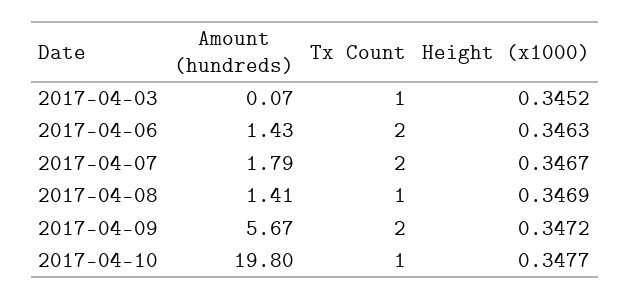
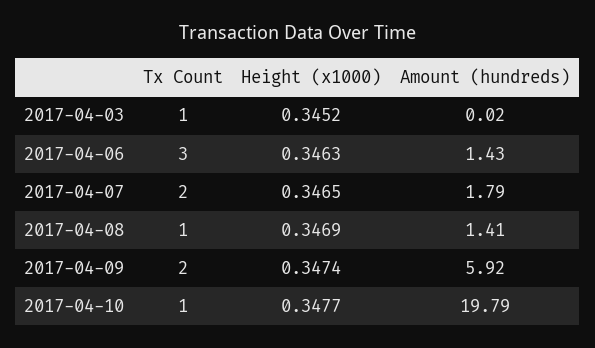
Amount (hundreds), 2017-04-03: 0.07 -> 0.02
Tx Count, 2017-04-06: 2 -> 3
Height (x1000), 2017-04-07: 0.3467 -> 0.3465
Amount (hundreds), 2017-04-09: 5.67 -> 5.92
Height (x1000), 2017-04-09: 0.3472 -> 0.3474
Amount (hundreds), 2017-04-10: 19.8 -> 19.79

